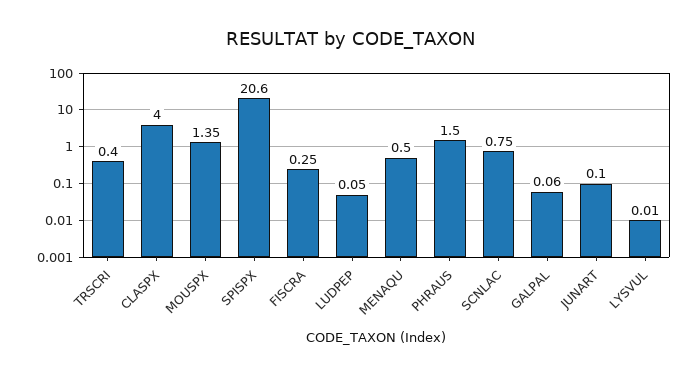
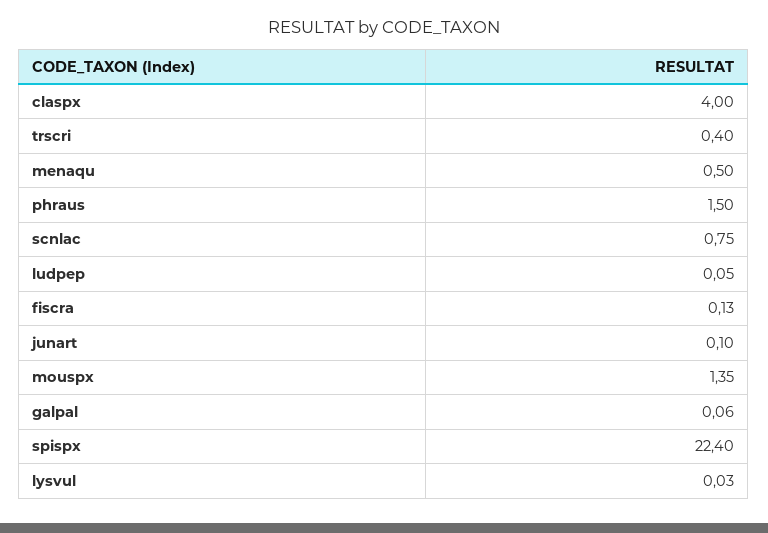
SPISPX: 20.6 -> 22.4
FISCRA: 0.25 -> 0.13
LYSVUL: 0.01 -> 0.03

